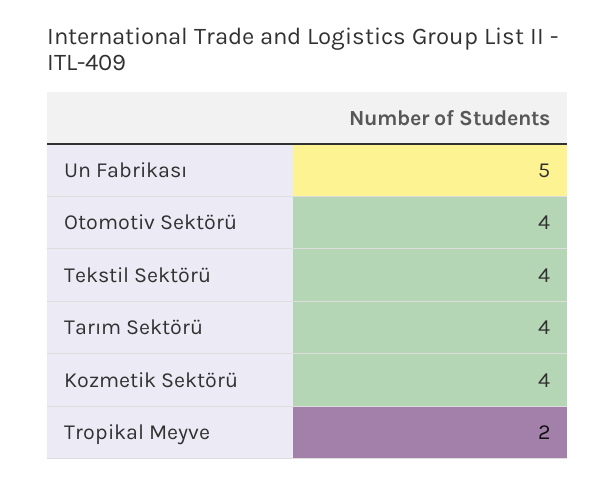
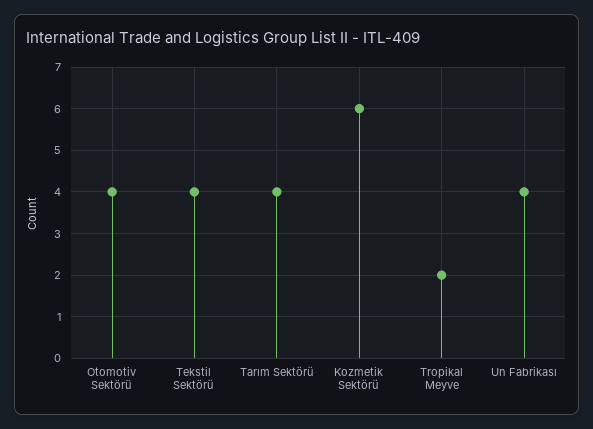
Un Fabrikası: 5 -> 4
Kozmetik Sektörü: 4 -> 6

